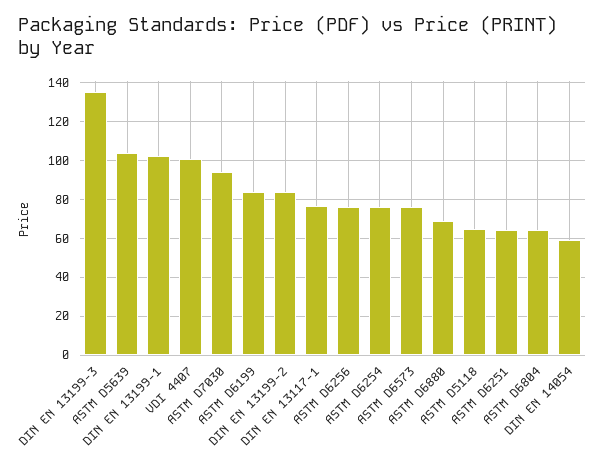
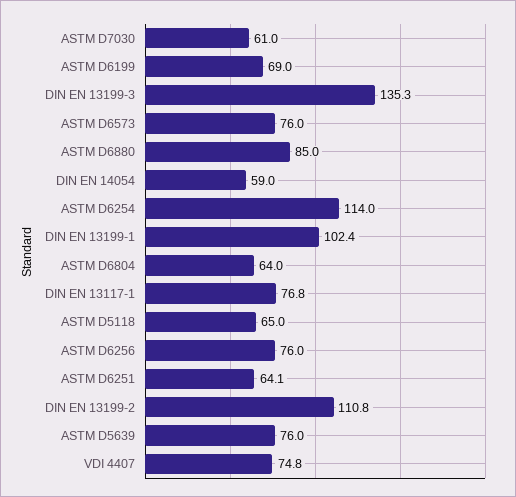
ASTM D5639: 105 -> 76
VDI 4407: 100 -> 74.8
ASTM D7030: 95 -> 61
ASTM D6199: 85 -> 69
DIN EN 13199-2: 85 -> 110.8
ASTM D6254: 75 -> 114
ASTM D6880: 70 -> 85

